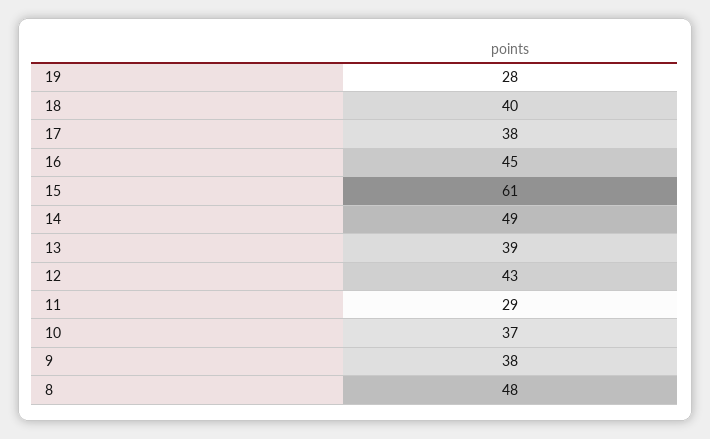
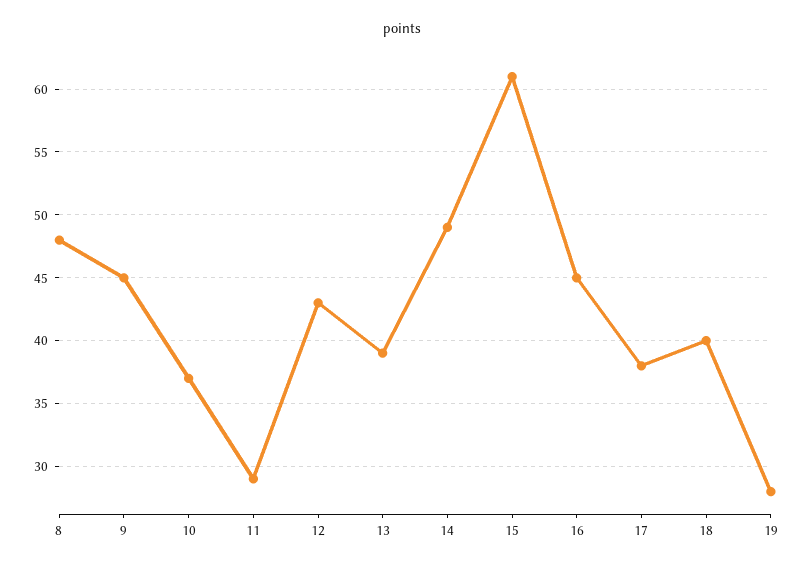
9: 38 -> 45

